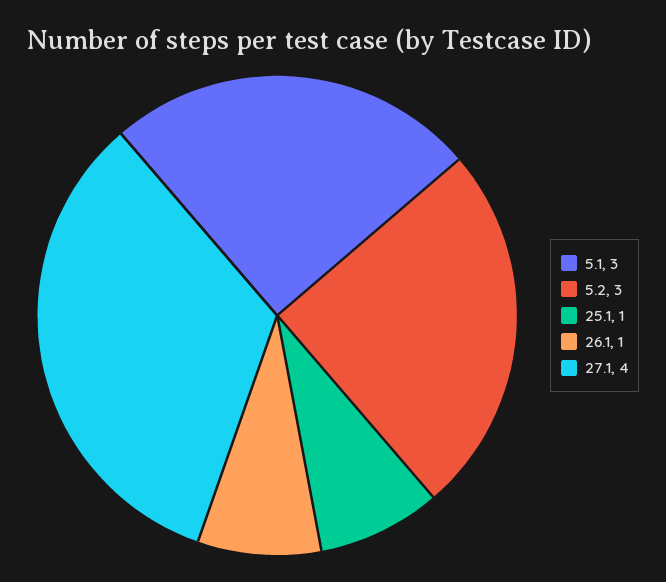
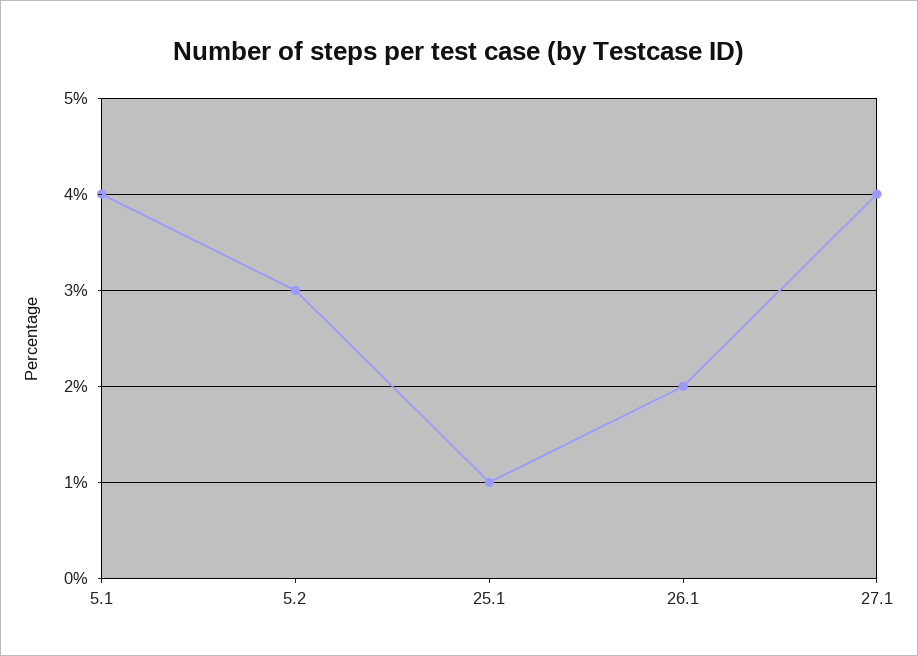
5.1: 3 -> 4
26.1: 1 -> 2

